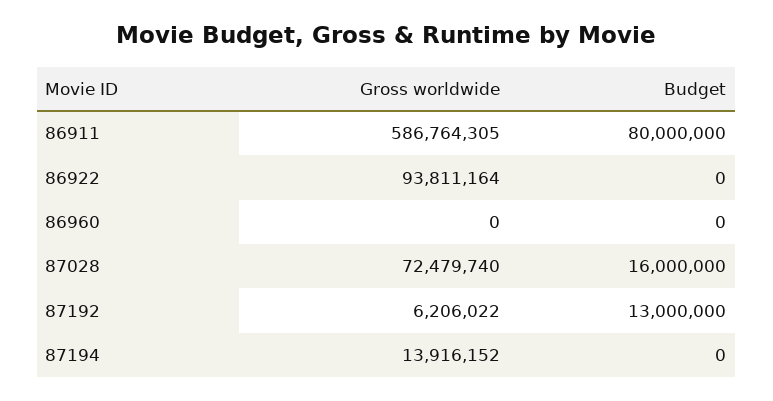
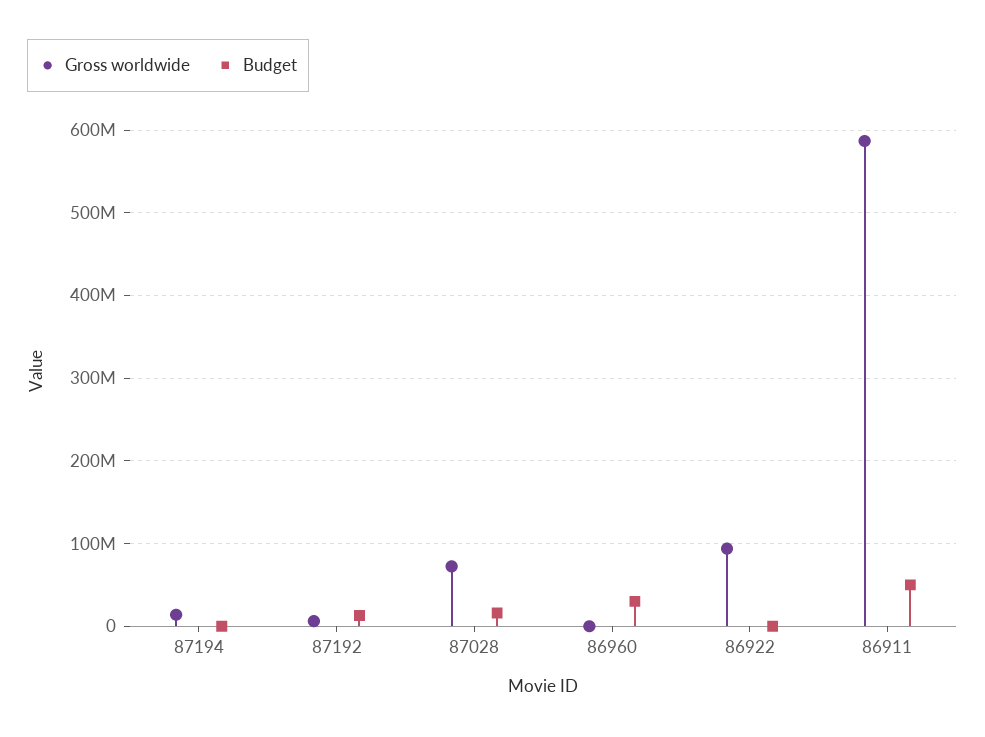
Budget, 86911: 80000000 -> 50000000
Budget, 86960: 0 -> 30000000

